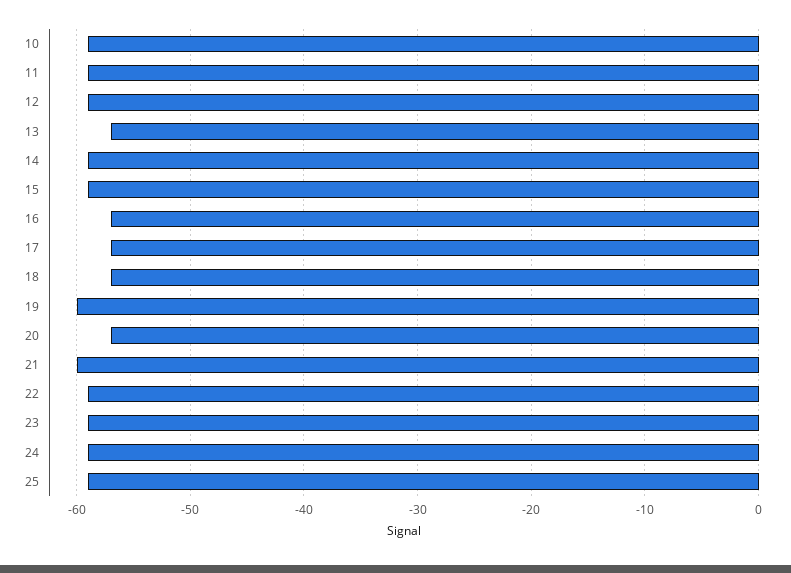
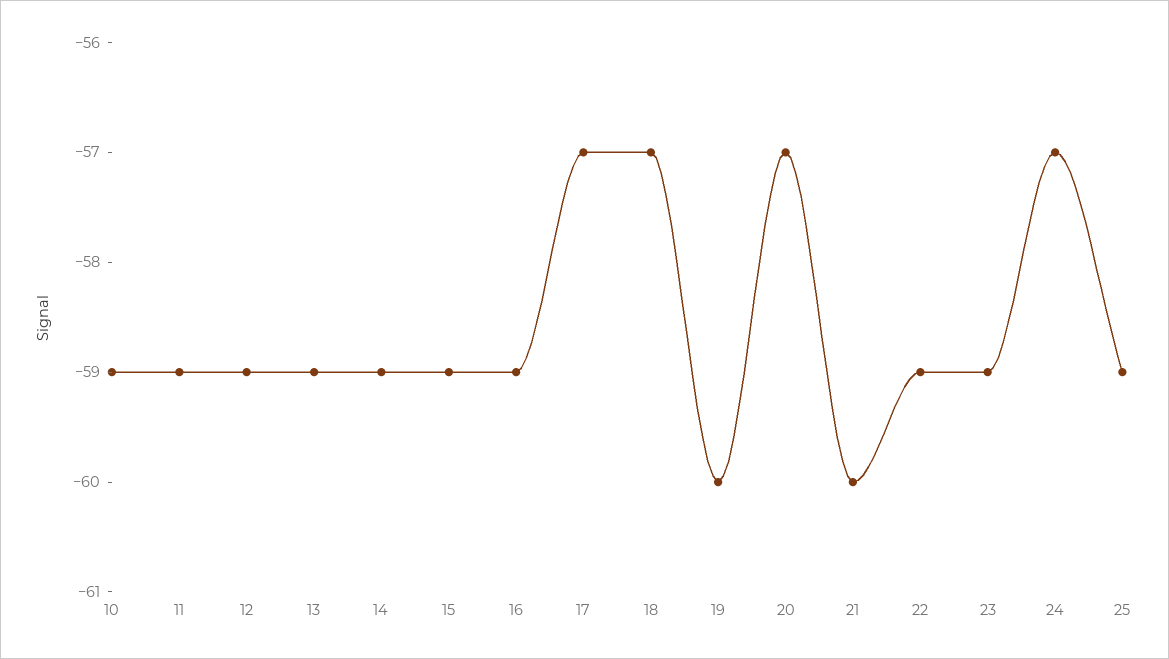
13: -57 -> -59
16: -57 -> -59
24: -59 -> -57

